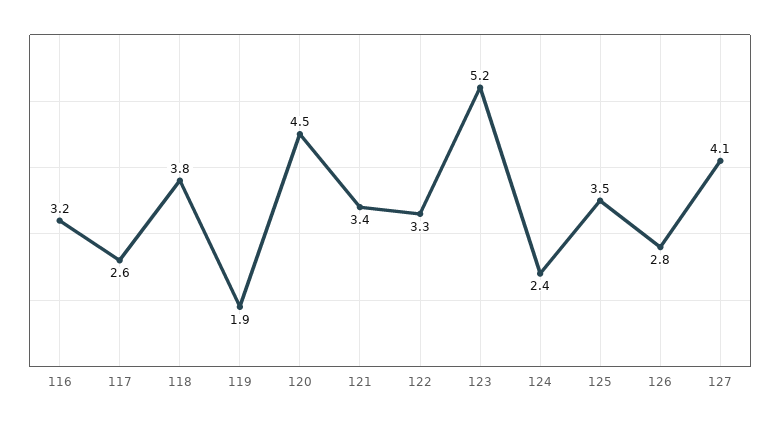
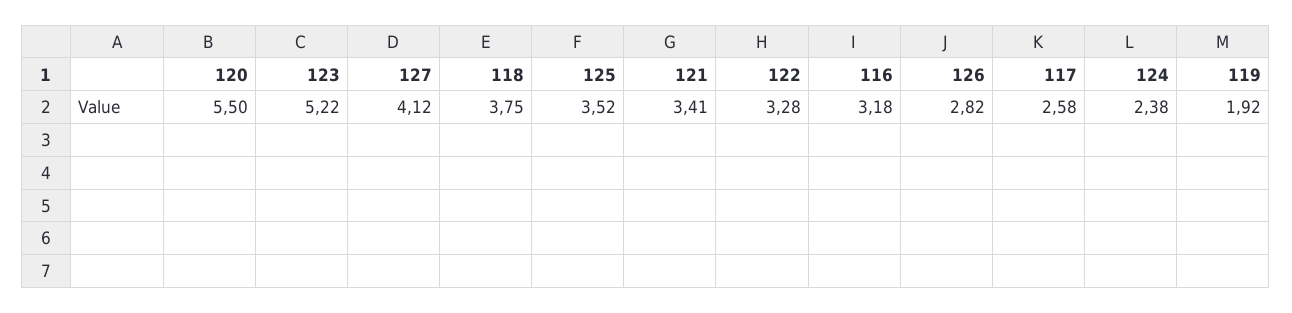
120: 4.5 -> 5.5

